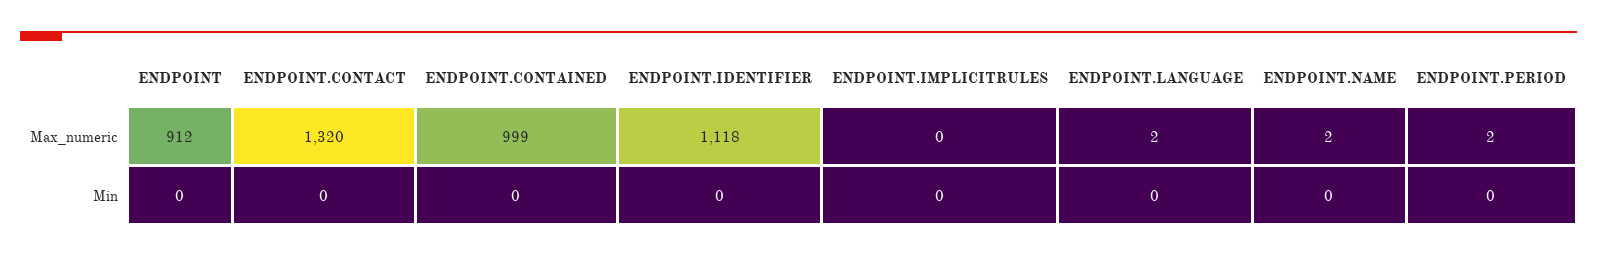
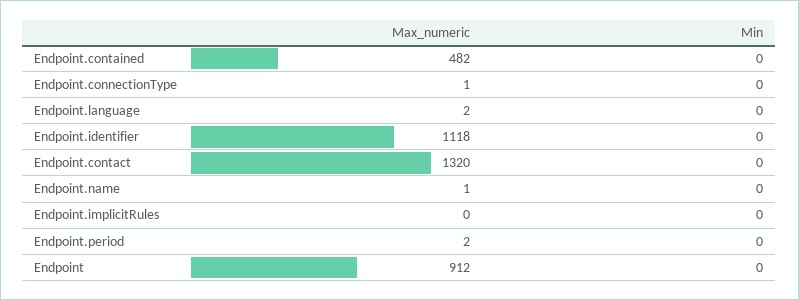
ENDPOINT.CONTAINED, Max_numeric: 999 -> 482
ENDPOINT.NAME, Max_numeric: 2 -> 1
Endpoint.connectionType, Max_numeric: none -> 1
Endpoint.connectionType, Min: none -> 0

